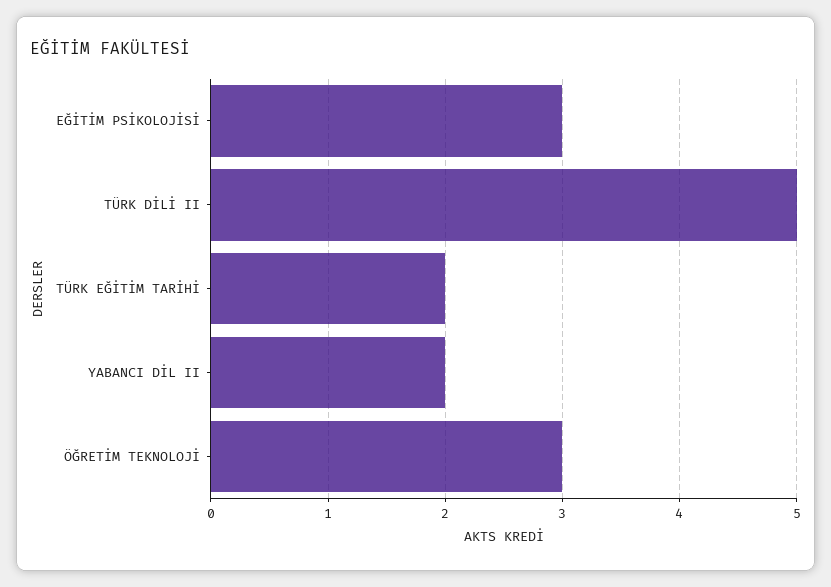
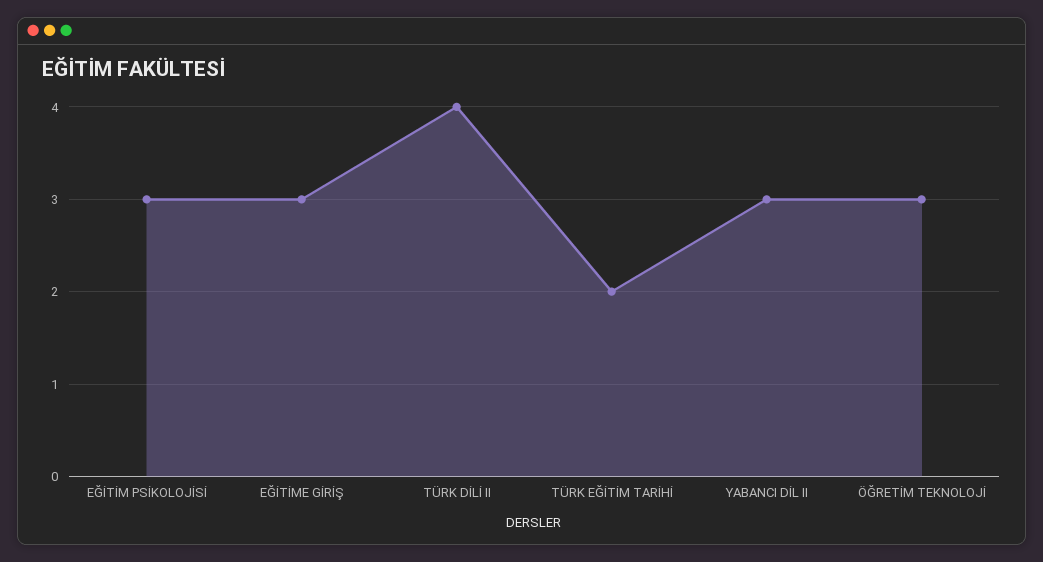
TÜRK DİLİ II: 5 -> 4
YABANCI DİL II: 2 -> 3
EĞİTİME GİRİŞ: none -> 3

